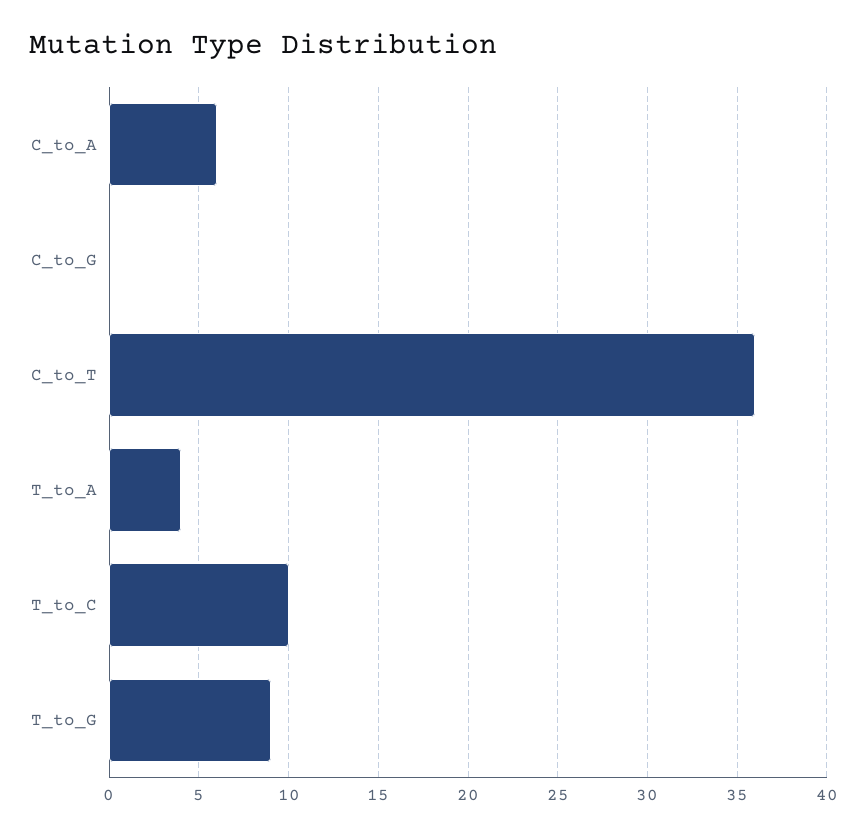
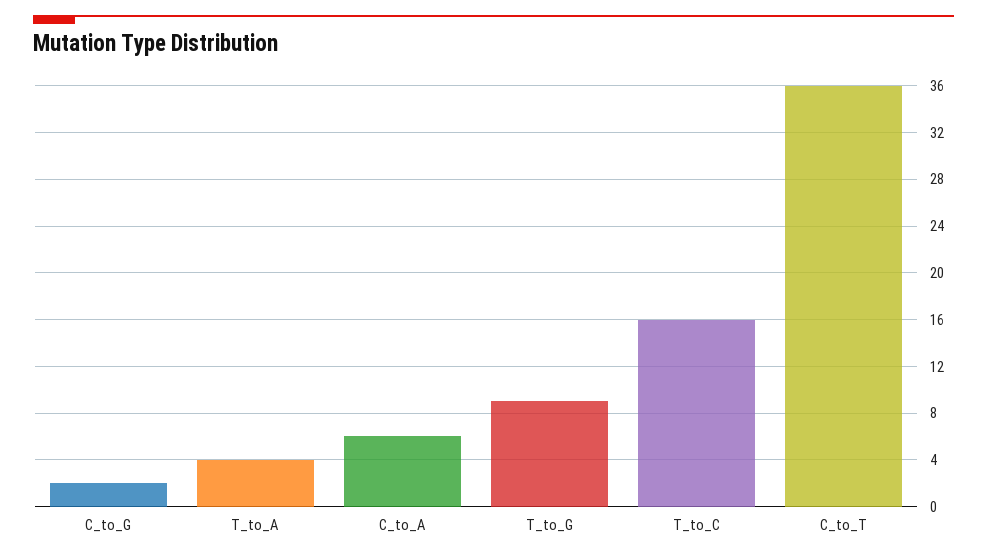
C_to_G: 0 -> 2
T_to_C: 10 -> 16

